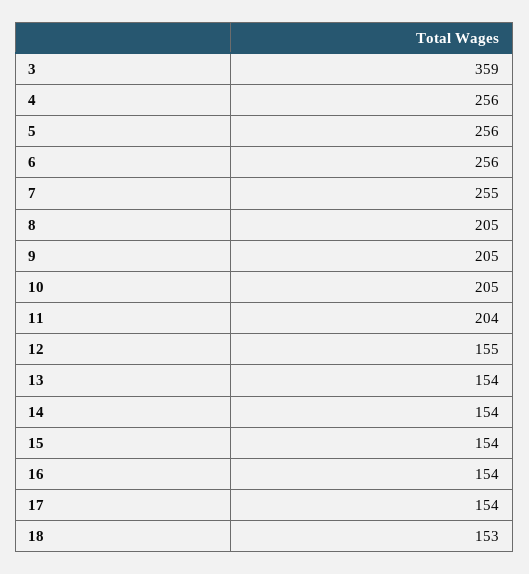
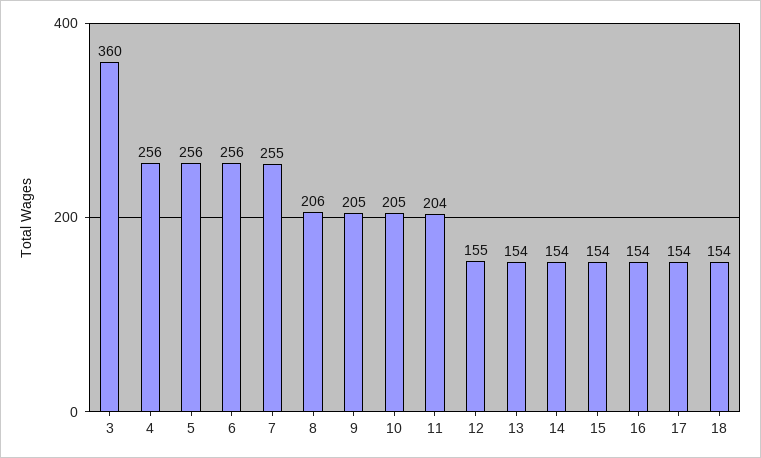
3: 359 -> 360
8: 205 -> 206
18: 153 -> 154

